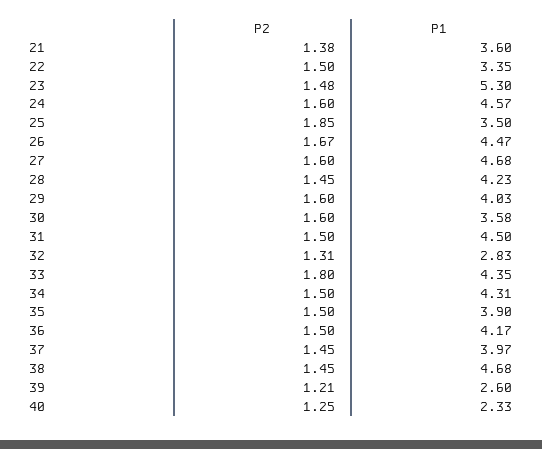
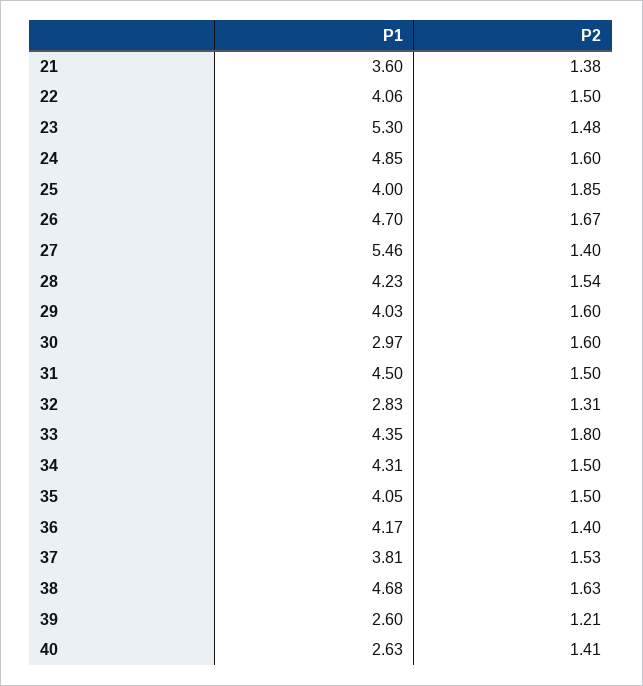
P1, 22: 3.35 -> 4.06
P1, 24: 4.57 -> 4.85
P1, 25: 3.5 -> 4
P1, 26: 4.47 -> 4.7
P2, 27: 1.6 -> 1.4
P1, 27: 4.68 -> 5.46
P2, 28: 1.45 -> 1.54
P1, 30: 3.58 -> 2.97
P1, 35: 3.9 -> 4.05
P2, 36: 1.5 -> 1.4
P2, 37: 1.45 -> 1.53
P1, 37: 3.97 -> 3.81
P2, 38: 1.45 -> 1.63
P2, 40: 1.25 -> 1.41
P1, 40: 2.33 -> 2.63

